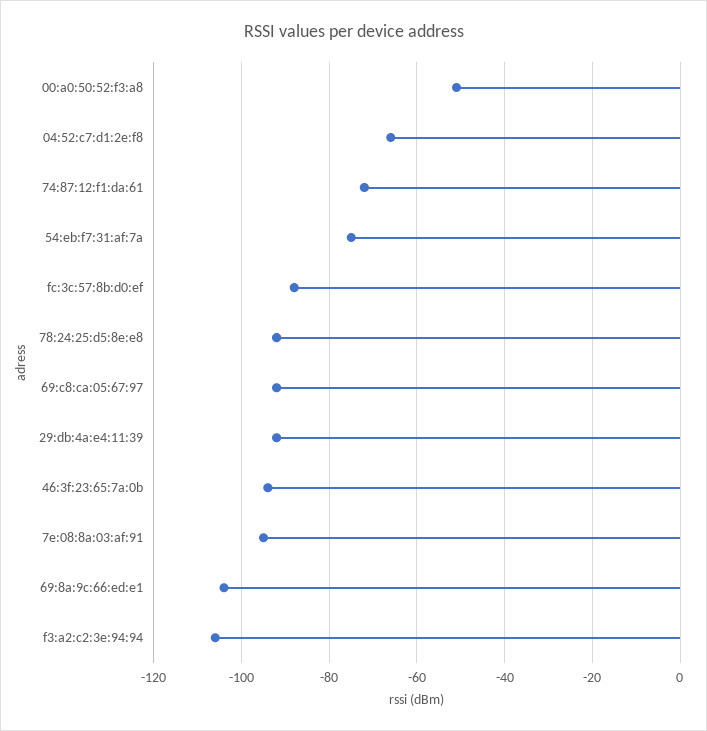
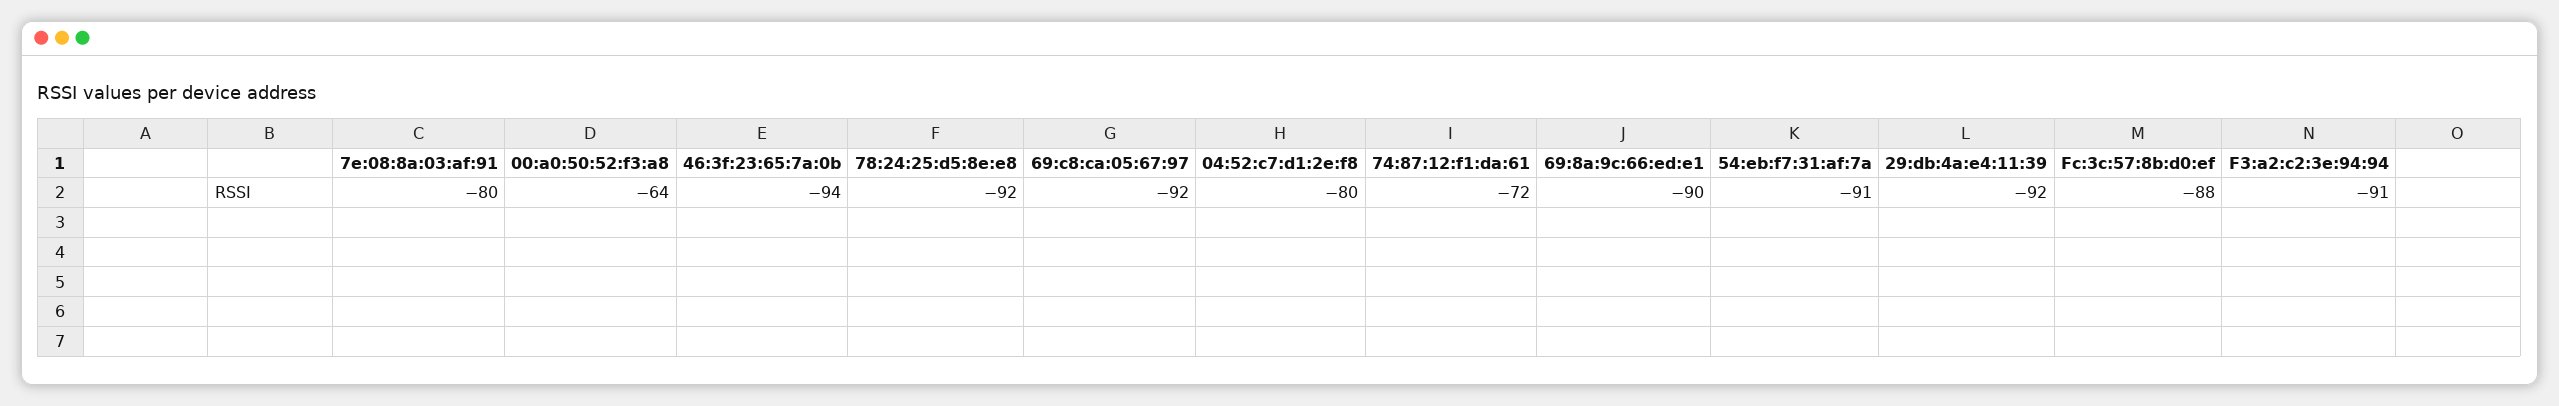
00:a0:50:52:f3:a8: -50 -> -64
04:52:c7:d1:2e:f8: -65 -> -80
54:eb:f7:31:af:7a: -75 -> -91
7e:08:8a:03:af:91: -95 -> -80
69:8a:9c:66:ed:e1: -105 -> -90
f3:a2:c2:3e:94:94: -105 -> -91

